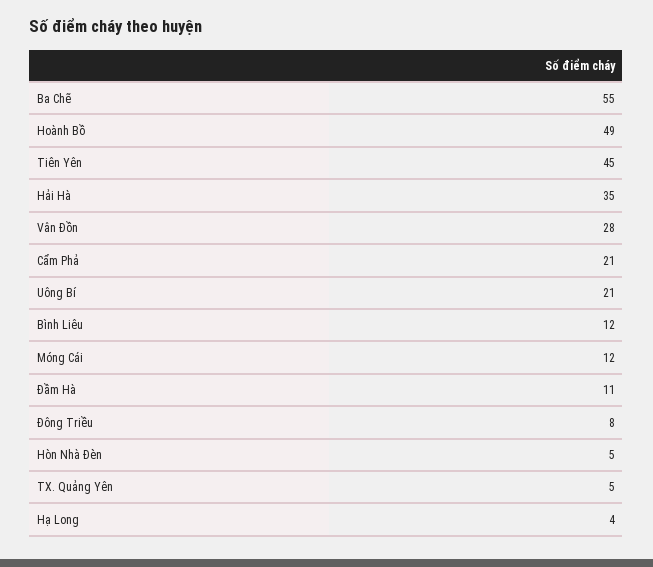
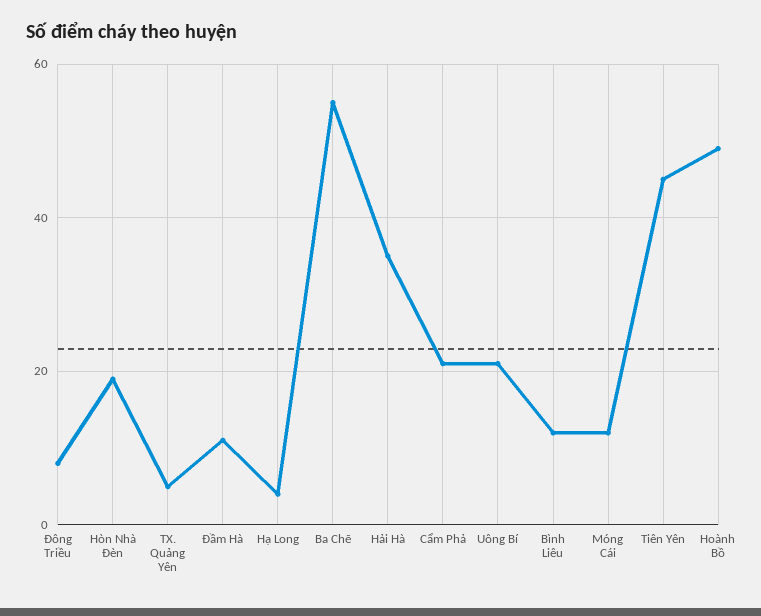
Vân Đồn: 28 -> none
Hòn Nhà Đèn: 5 -> 20

